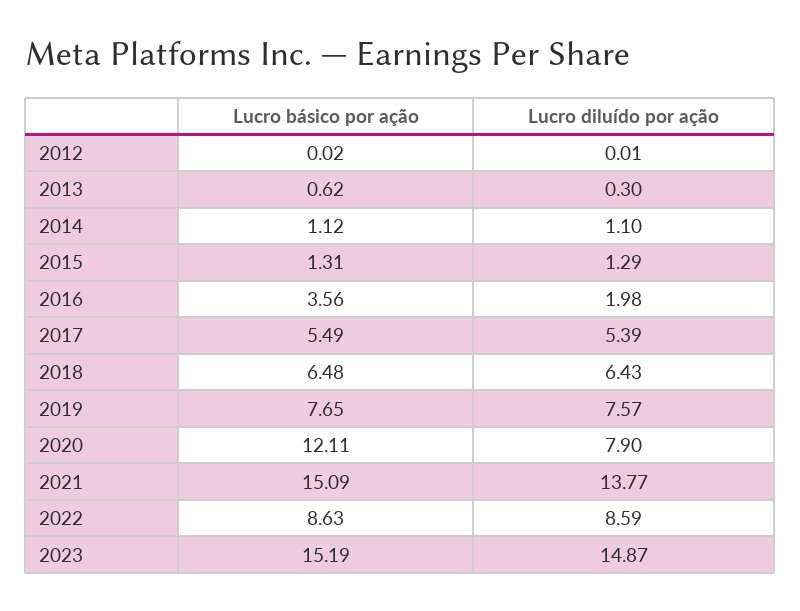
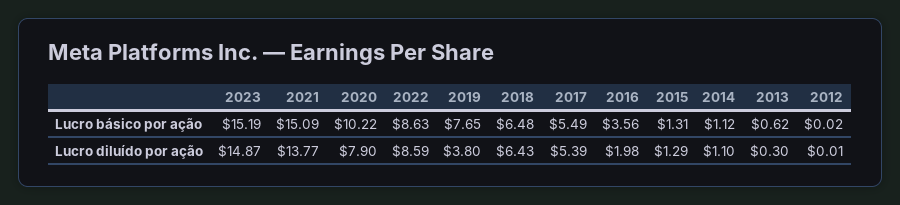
Lucro diluído por ação, 2019: 7.57 -> 3.8
Lucro básico por ação, 2020: 12.11 -> 10.22

